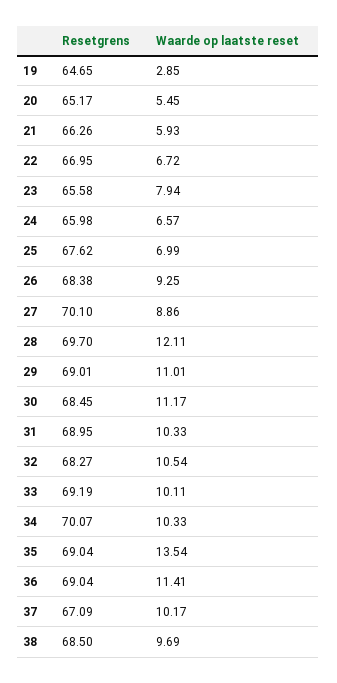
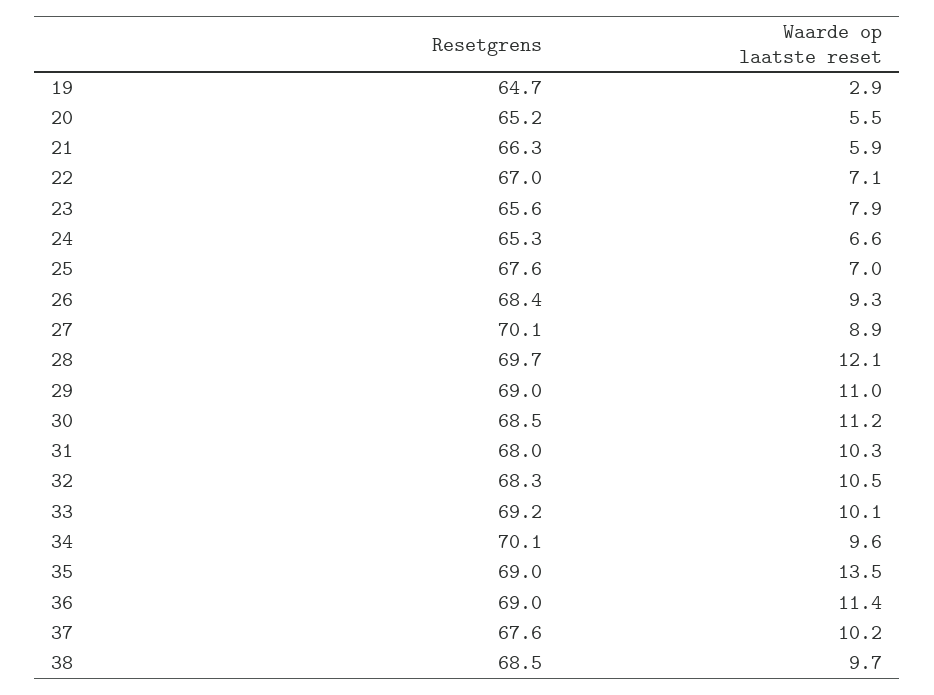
Waarde op laatste reset, 22: 6.72 -> 7.1
Resetgrens, 24: 65.98 -> 65.3
Resetgrens, 31: 68.95 -> 68
Waarde op laatste reset, 34: 10.33 -> 9.6
Resetgrens, 37: 67.09 -> 67.6

